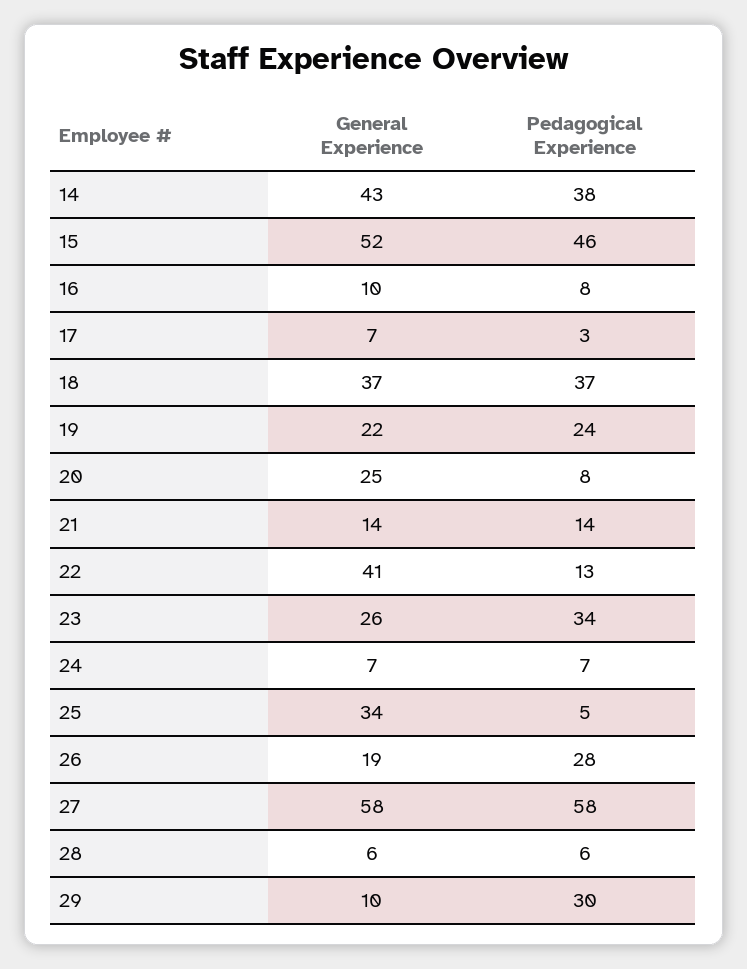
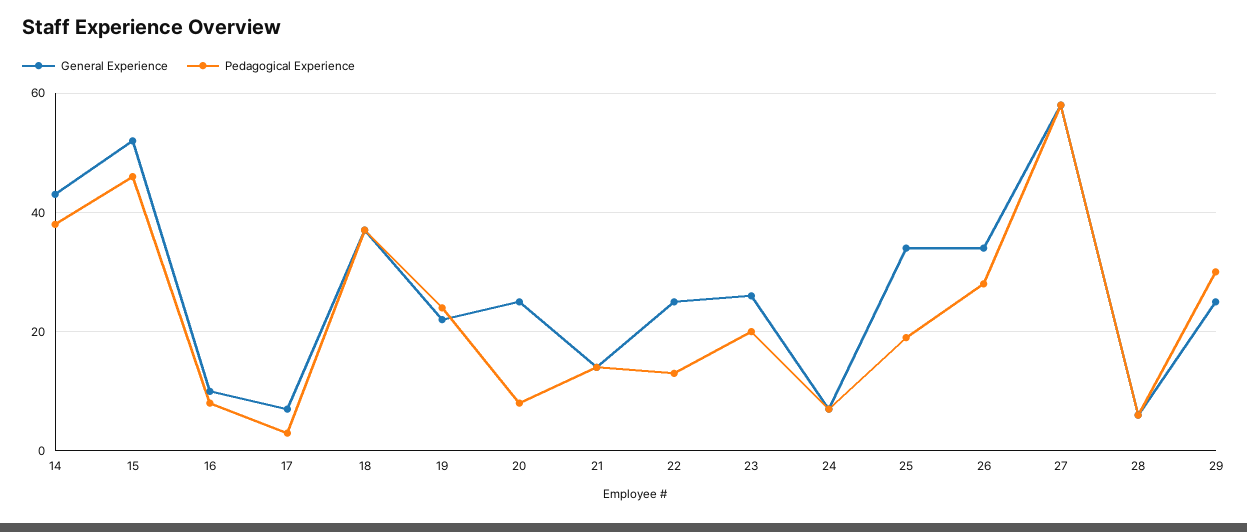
General Experience, 22: 41 -> 25
Pedagogical Experience, 23: 34 -> 20
Pedagogical Experience, 25: 5 -> 20
General Experience, 26: 19 -> 35
General Experience, 29: 10 -> 25

